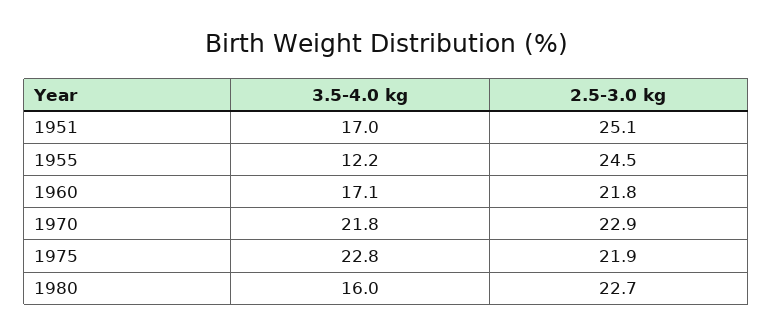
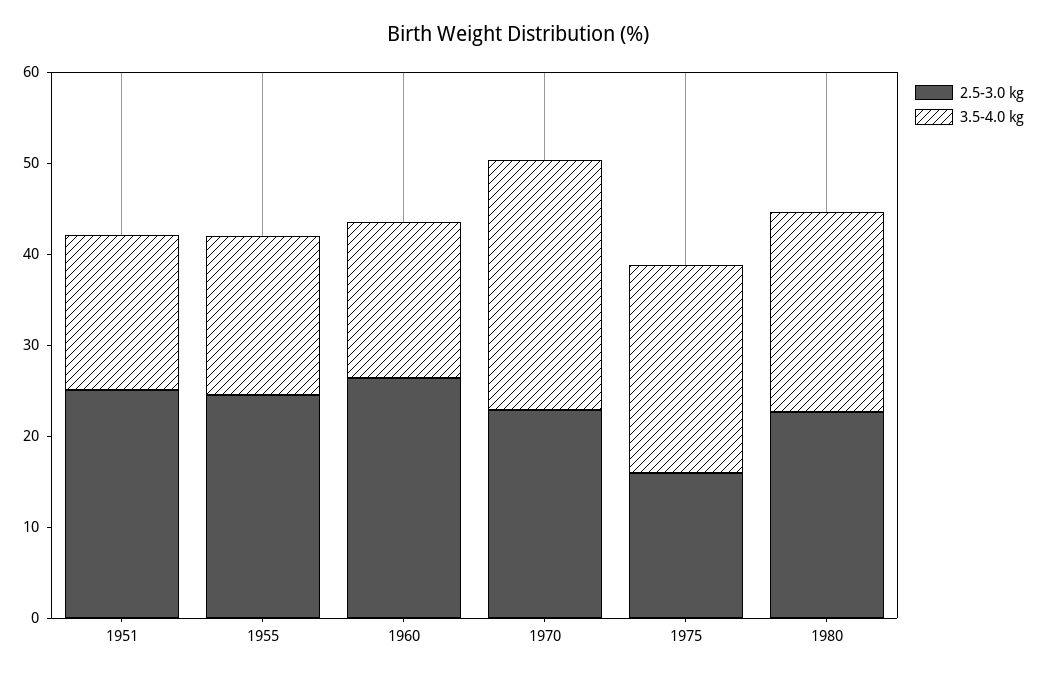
3.5-4.0 kg, 1955: 12.2 -> 18
2.5-3.0 kg, 1960: 21.8 -> 26
3.5-4.0 kg, 1970: 21.8 -> 28
2.5-3.0 kg, 1975: 21.9 -> 16
3.5-4.0 kg, 1980: 16 -> 22

